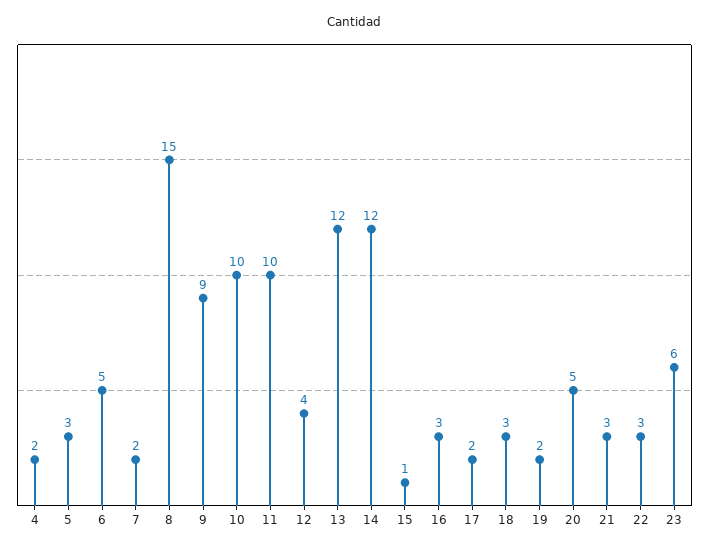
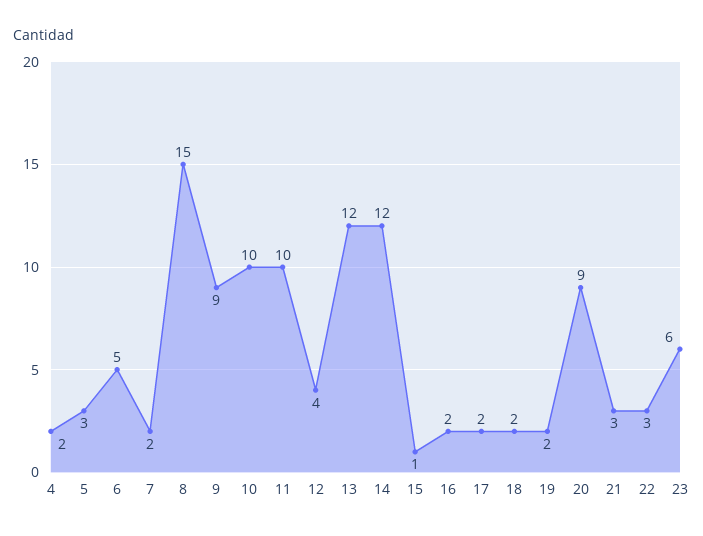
16: 3 -> 2
18: 3 -> 2
20: 5 -> 9

